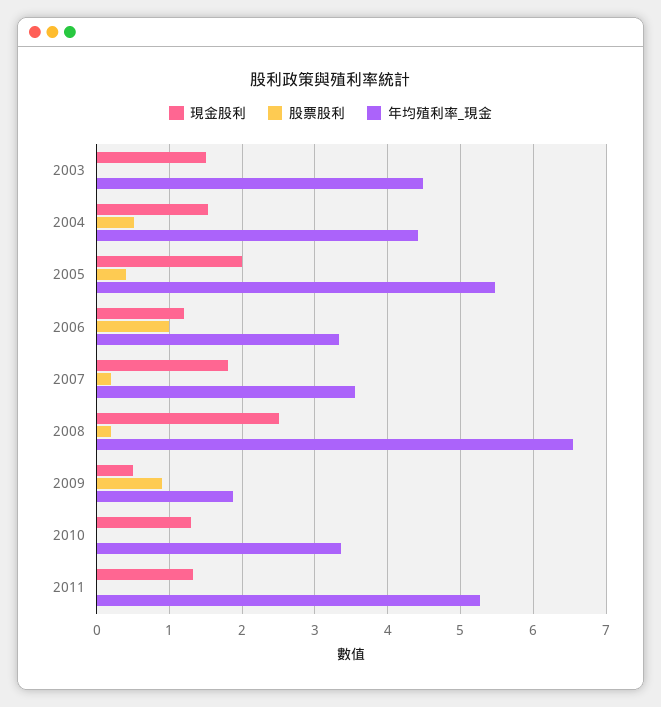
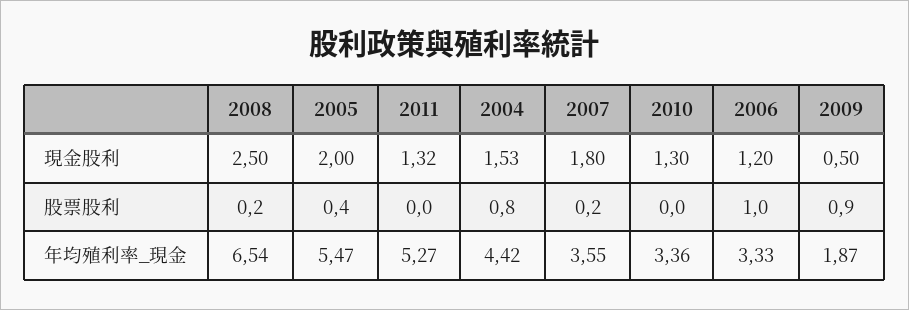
現金股利, 2003: 1.5 -> none
股票股利, 2003: 0 -> none
年均殖利率_現金, 2003: 4.5 -> none
股票股利, 2004: 0.5 -> 0.8

